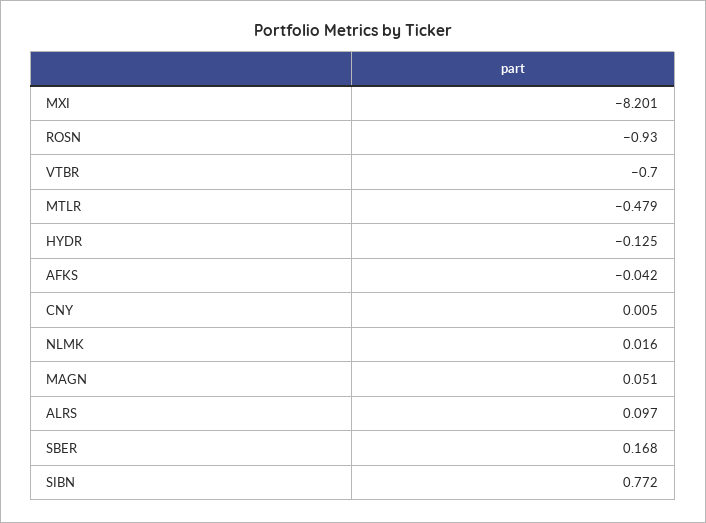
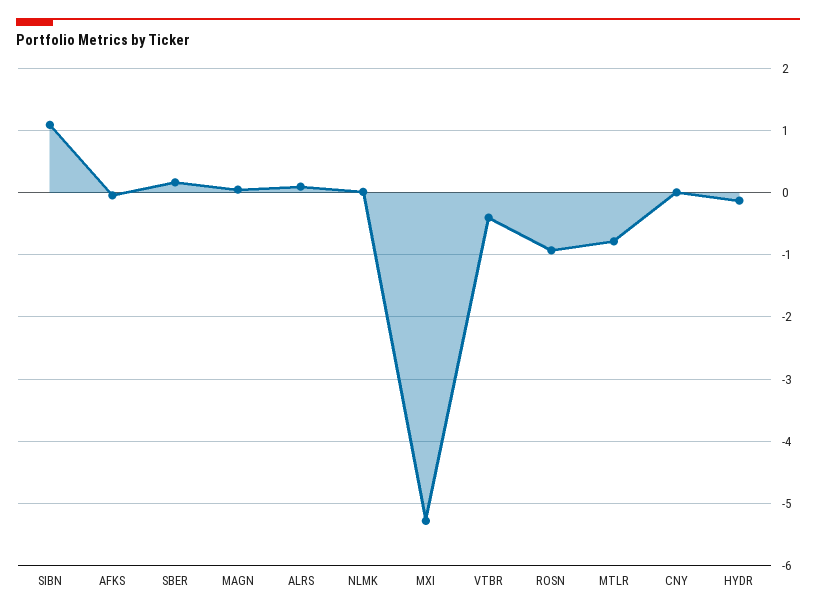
MXI: -8.201 -> -5.3
VTBR: -0.7 -> -0.4
MTLR: -0.479 -> -0.8
SIBN: 0.772 -> 1.1

